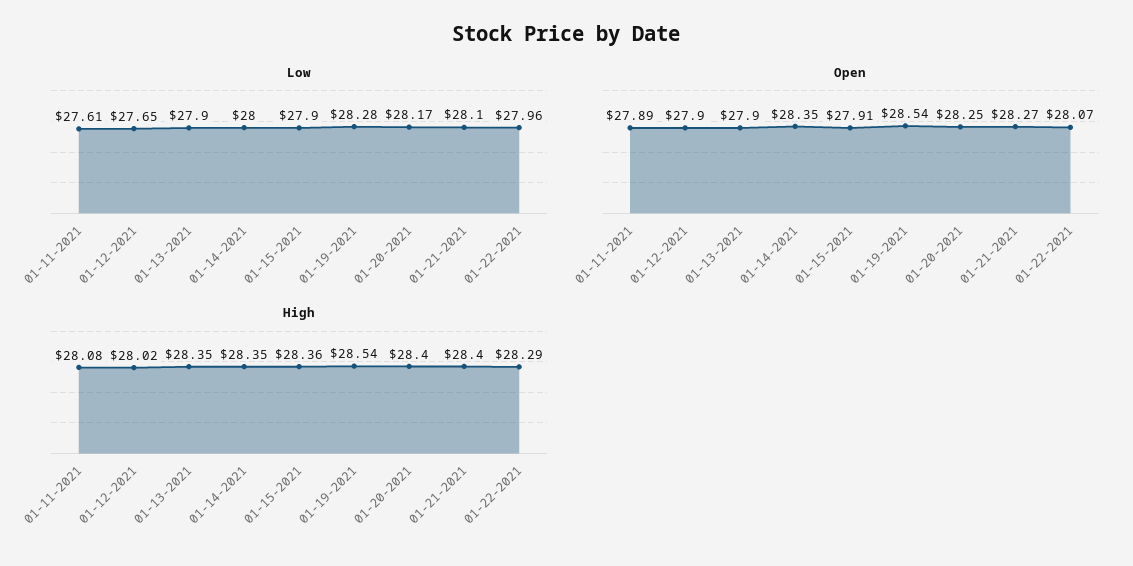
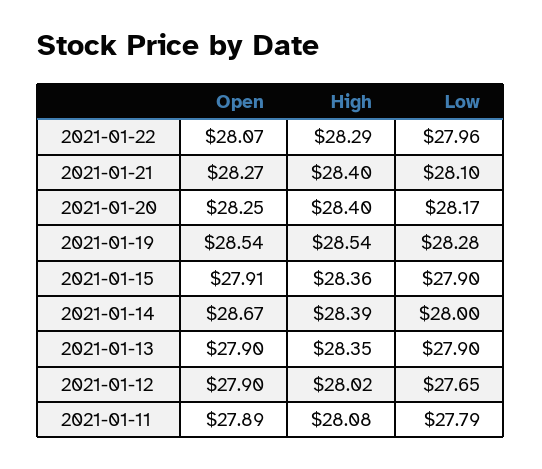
Low, 01-11-2021: 27.61 -> 27.79
Open, 01-14-2021: 28.35 -> 28.67
High, 01-14-2021: 28.35 -> 28.39

